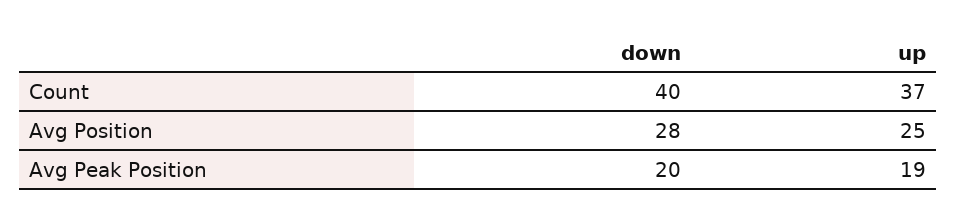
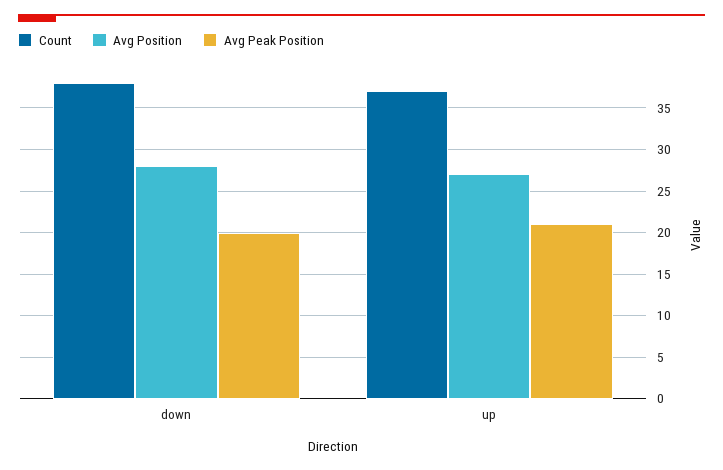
Count, down: 40 -> 38
Avg Position, up: 25 -> 27
Avg Peak Position, up: 19 -> 21

